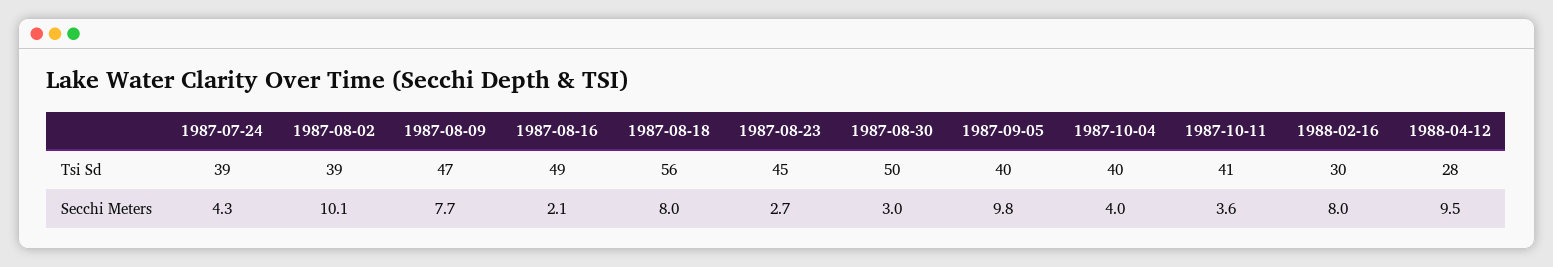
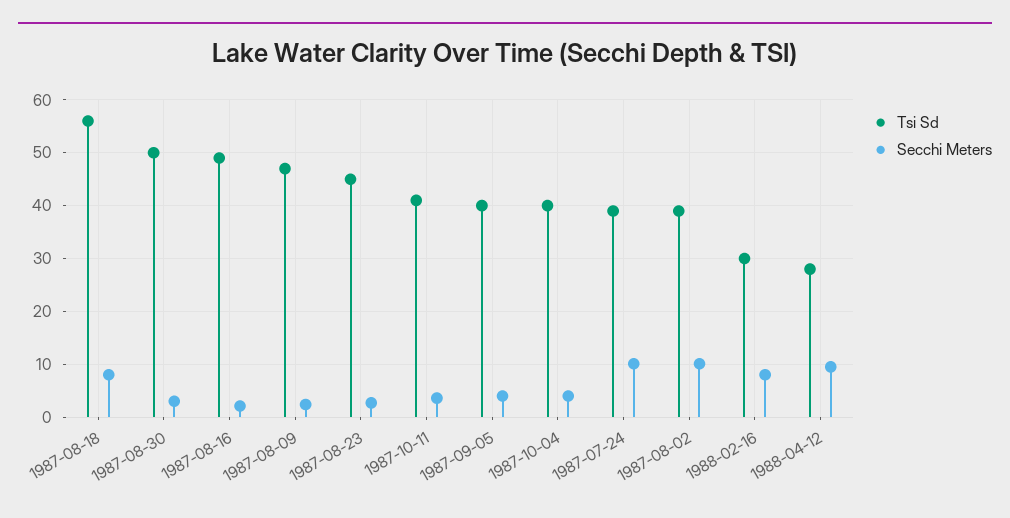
Secchi Meters, 1987-07-24: 4.3 -> 10
Secchi Meters, 1987-08-09: 7.7 -> 2
Secchi Meters, 1987-09-05: 9.8 -> 4

